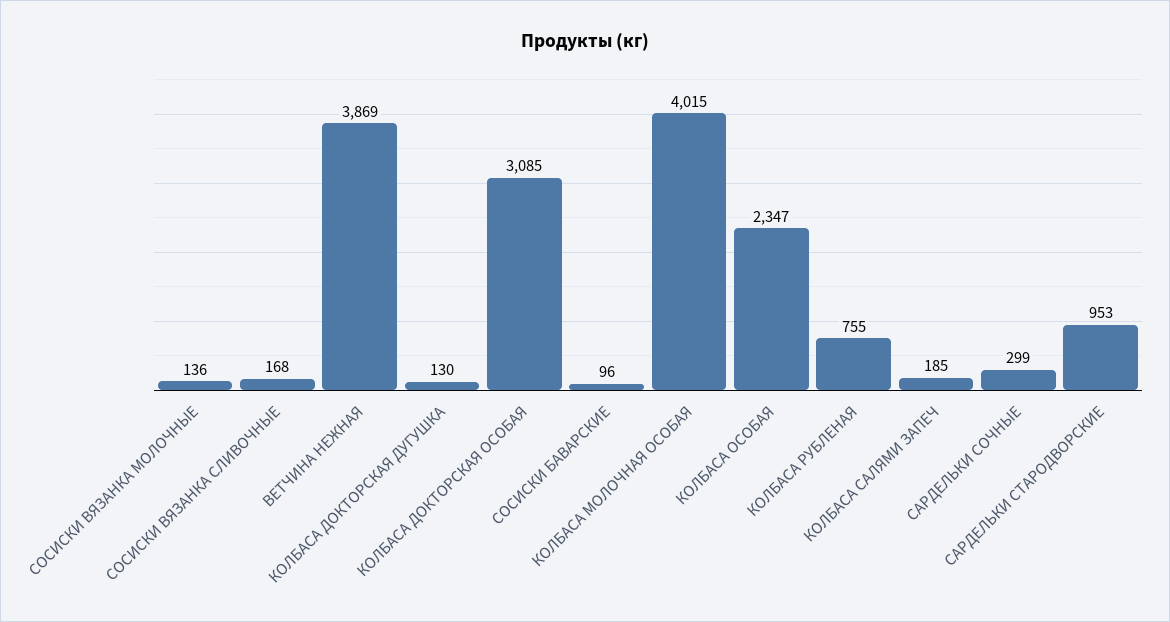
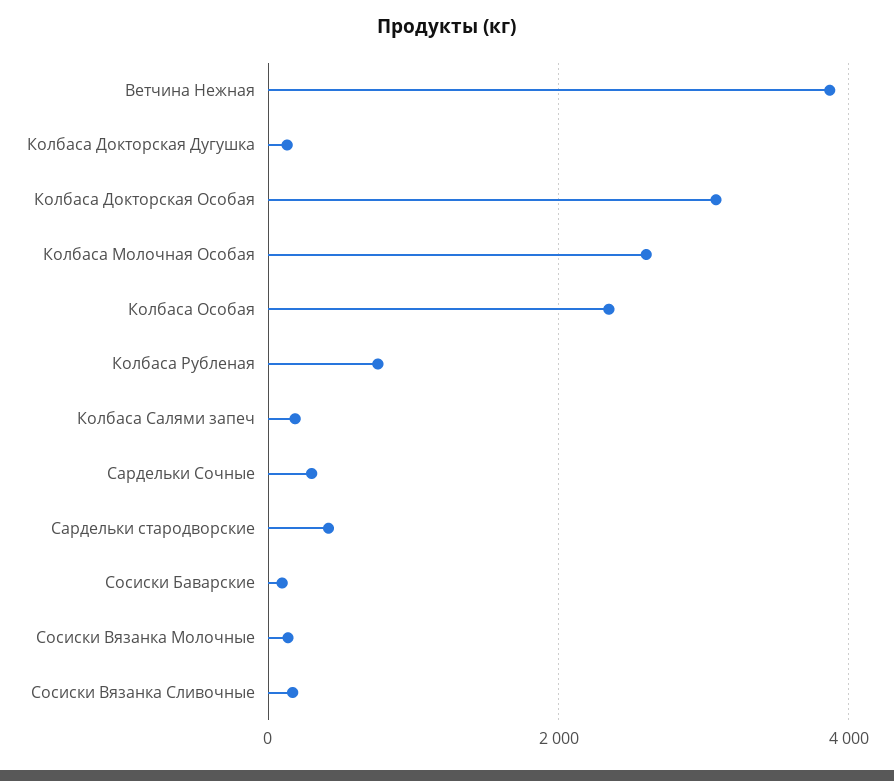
КОЛБАСА МОЛОЧНАЯ ОСОБАЯ: 4015 -> 2600
САРДЕЛЬКИ СТАРОДВОРСКИЕ: 953 -> 400

